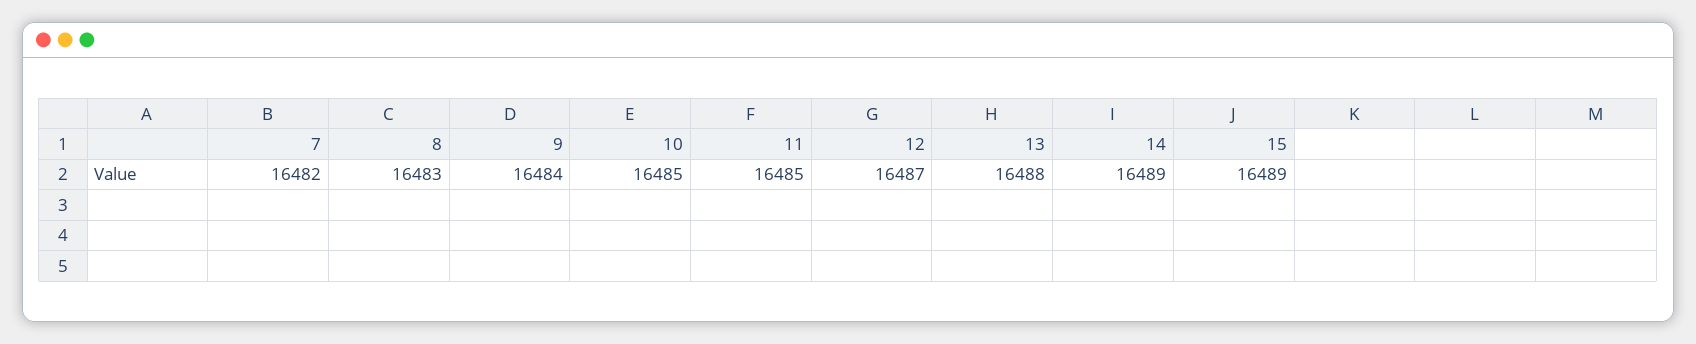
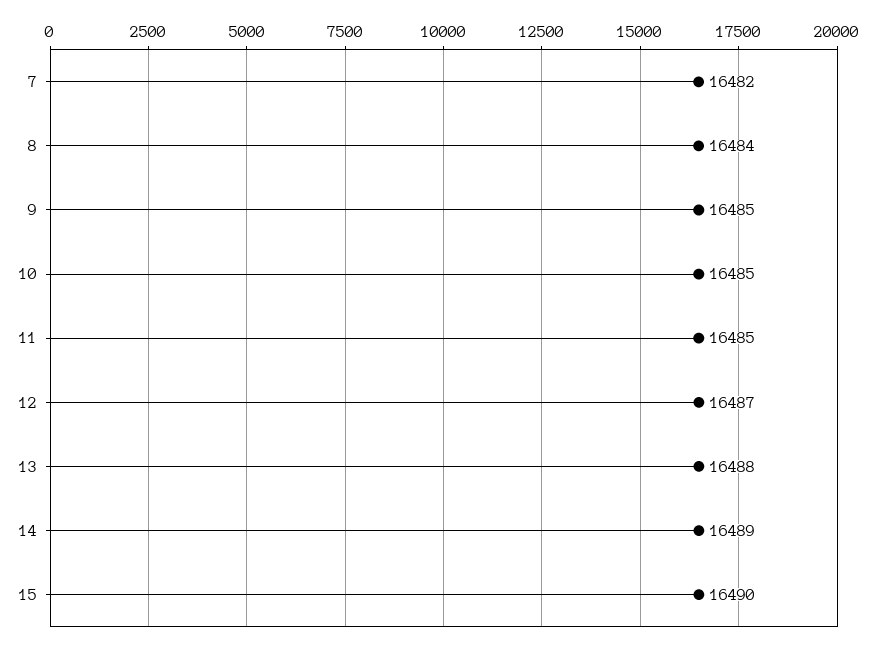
8: 16483 -> 16484
9: 16484 -> 16485
15: 16489 -> 16490

